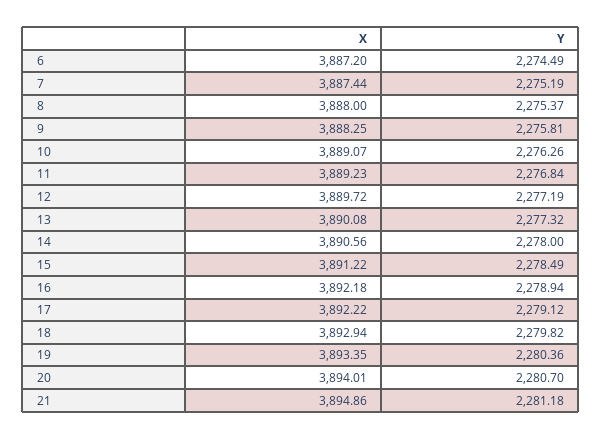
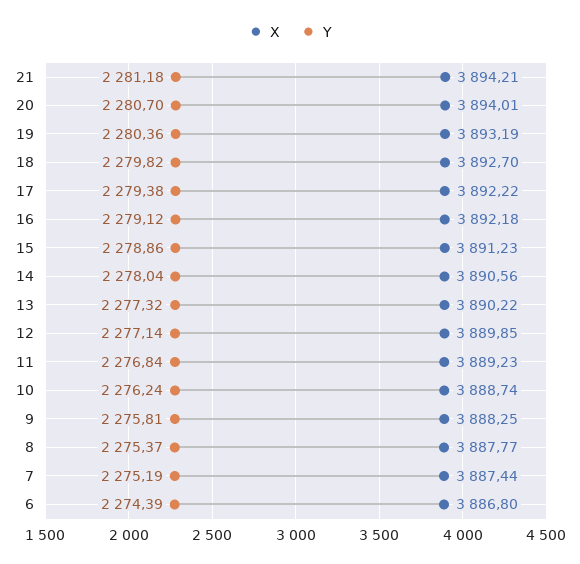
X, 6: 3887.2 -> 3886.8
Y, 6: 2274.49 -> 2274.39
X, 8: 3888 -> 3887.77
X, 10: 3889.07 -> 3888.74
Y, 10: 2276.26 -> 2276.24
X, 12: 3889.72 -> 3889.85
Y, 12: 2277.19 -> 2277.14
X, 13: 3890.08 -> 3890.22
Y, 14: 2278 -> 2278.04
X, 15: 3891.22 -> 3891.23
Y, 15: 2278.49 -> 2278.86
Y, 16: 2278.94 -> 2279.12
Y, 17: 2279.12 -> 2279.38
X, 18: 3892.94 -> 3892.7
X, 19: 3893.35 -> 3893.19
X, 21: 3894.86 -> 3894.21

